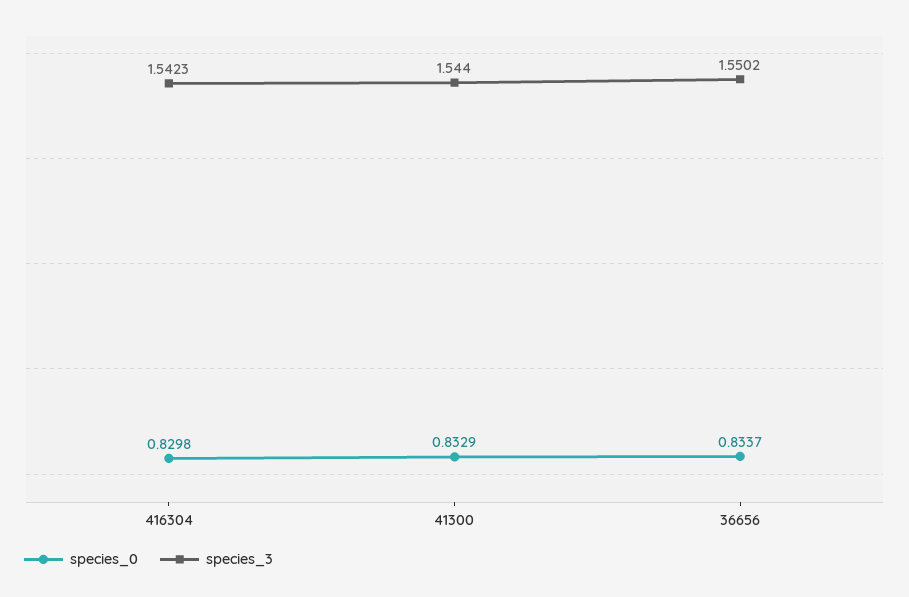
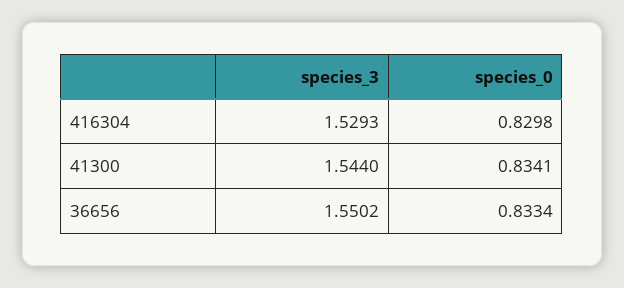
species_3, 416304: 1.5423 -> 1.5293
species_0, 41300: 0.8329 -> 0.8341
species_0, 36656: 0.8337 -> 0.8334

